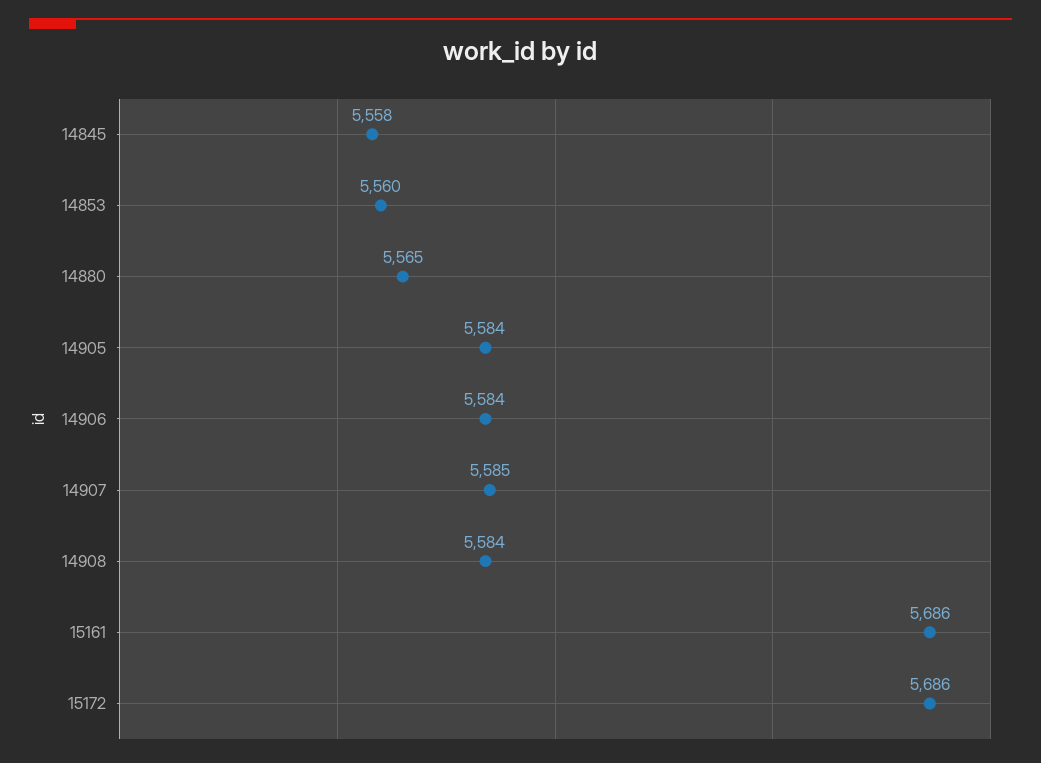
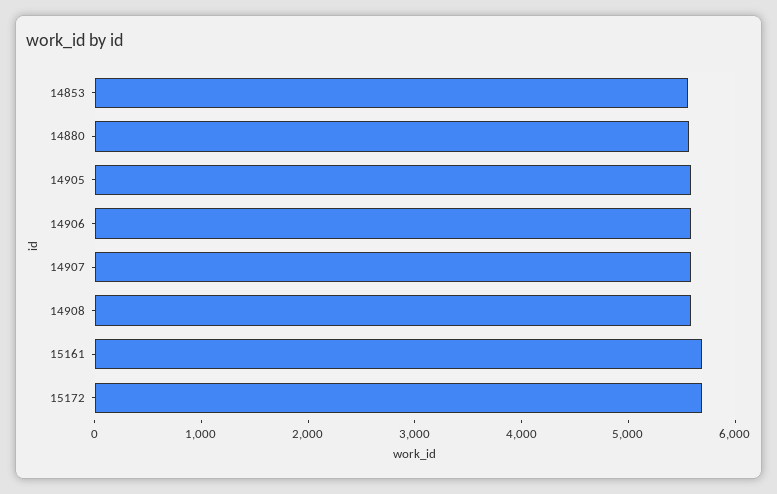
14845: 5558 -> none

